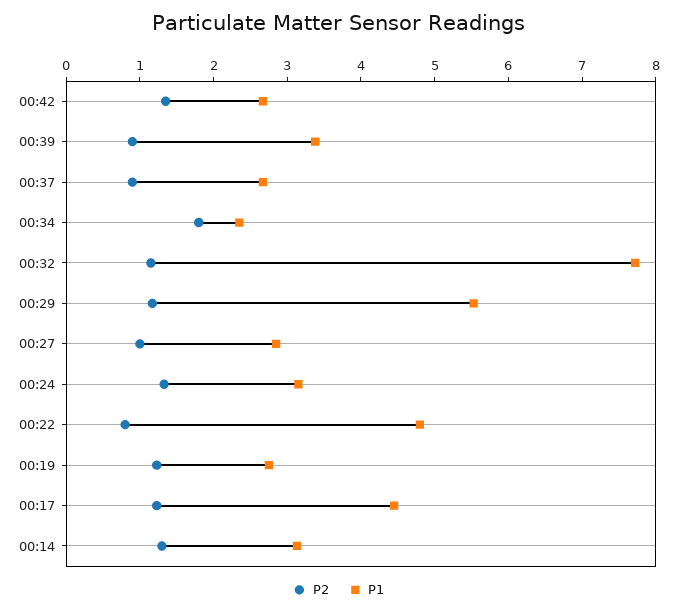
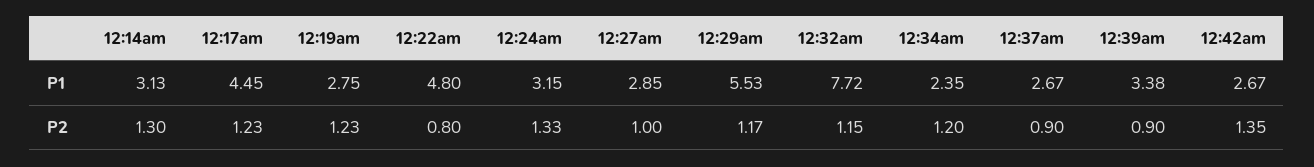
P2, 00:34: 1.8 -> 1.2

